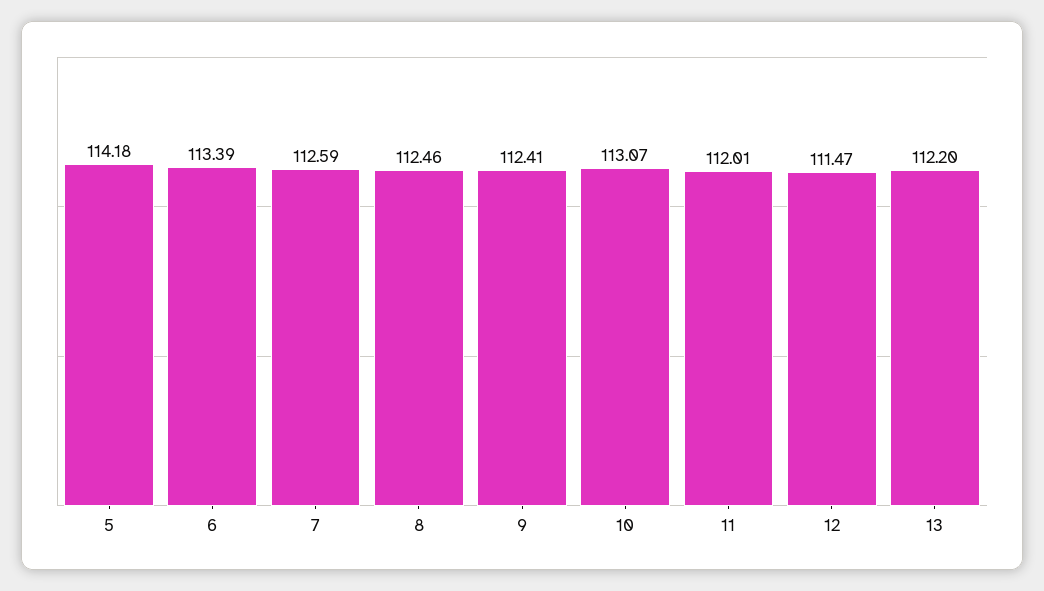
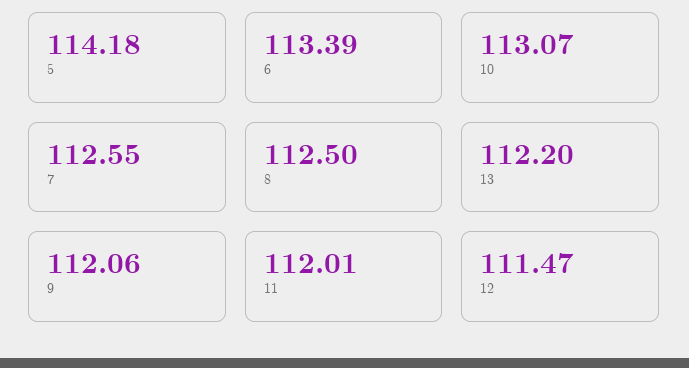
7: 112.59 -> 112.55
8: 112.46 -> 112.5
9: 112.41 -> 112.06

